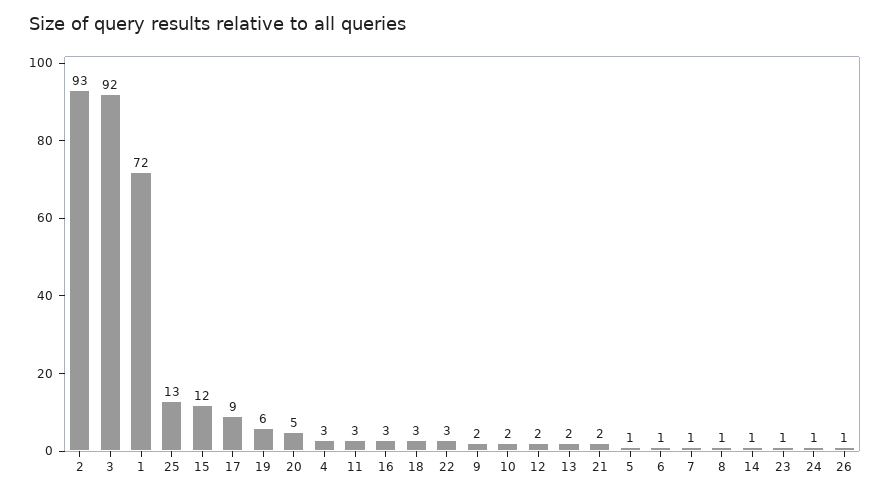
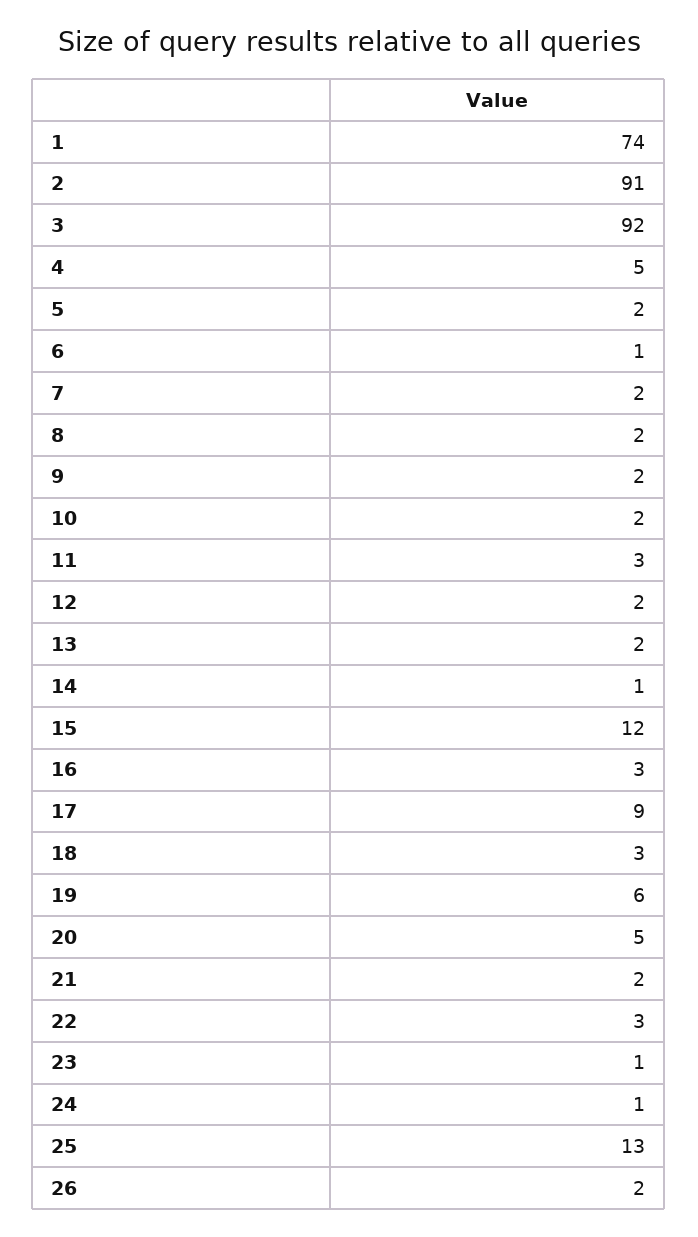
2: 93 -> 91
1: 72 -> 74
4: 3 -> 5
5: 1 -> 2
7: 1 -> 2
8: 1 -> 2
26: 1 -> 2

